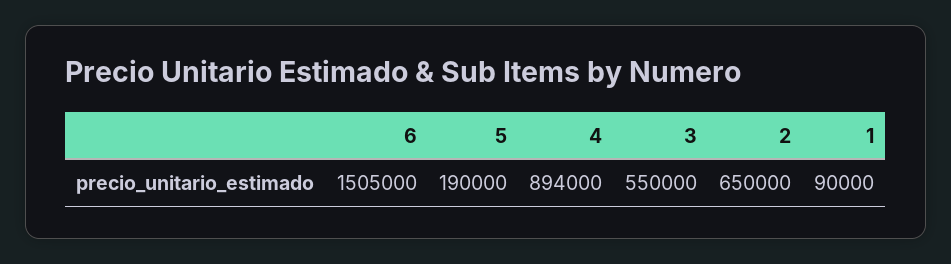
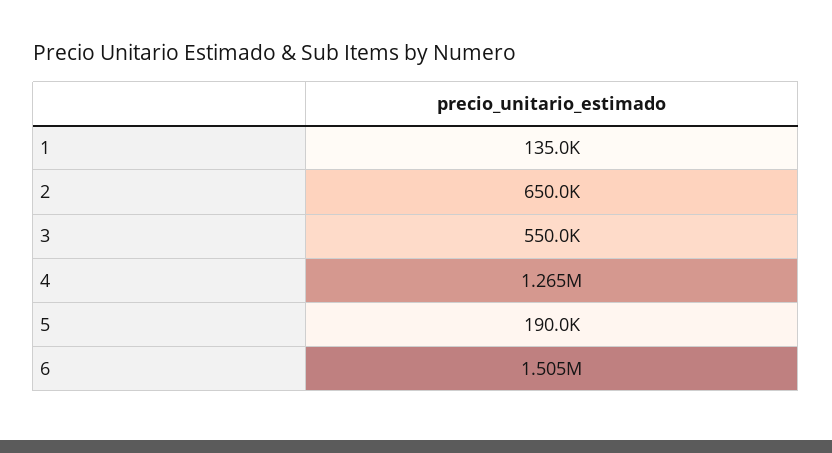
4: 894000 -> 1265000
1: 90000 -> 135000

